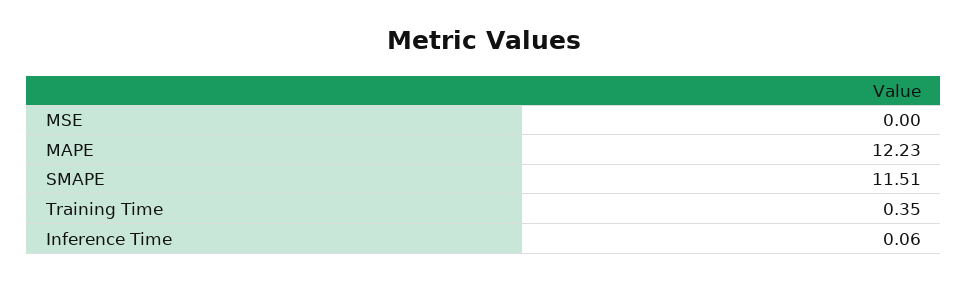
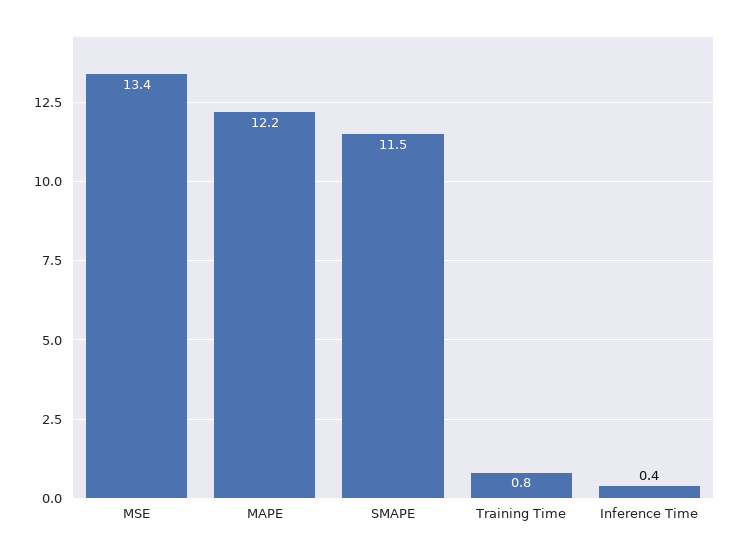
MSE: 0 -> 13.4
Training Time: 0.35 -> 0.8
Inference Time: 0.06 -> 0.4

